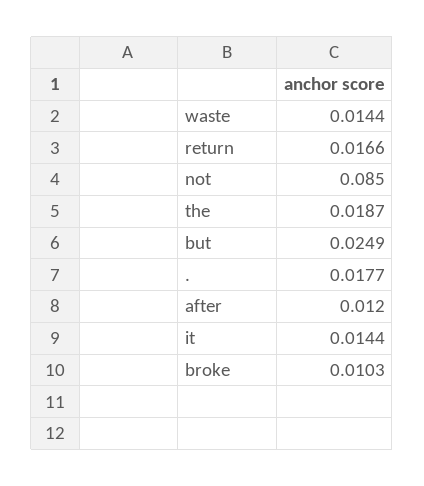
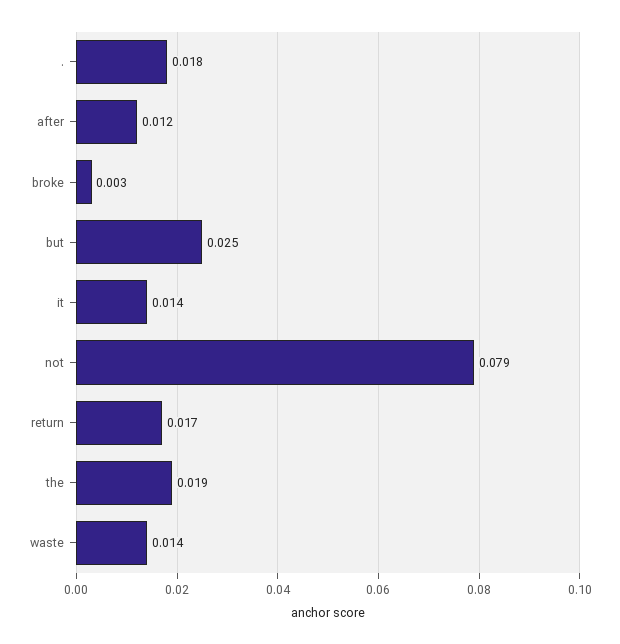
not: 0.085 -> 0.079
broke: 0.0103 -> 0.003

